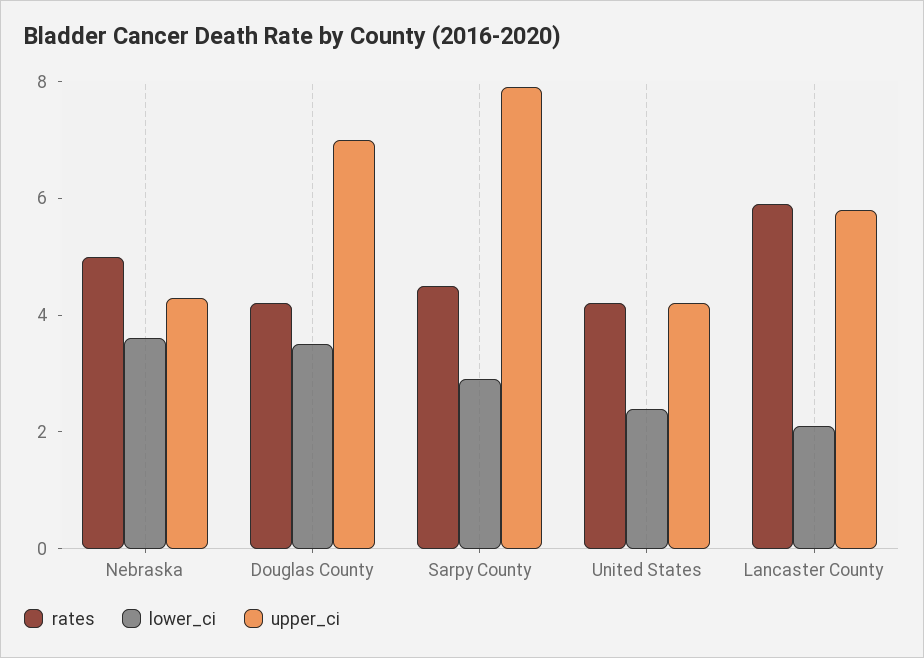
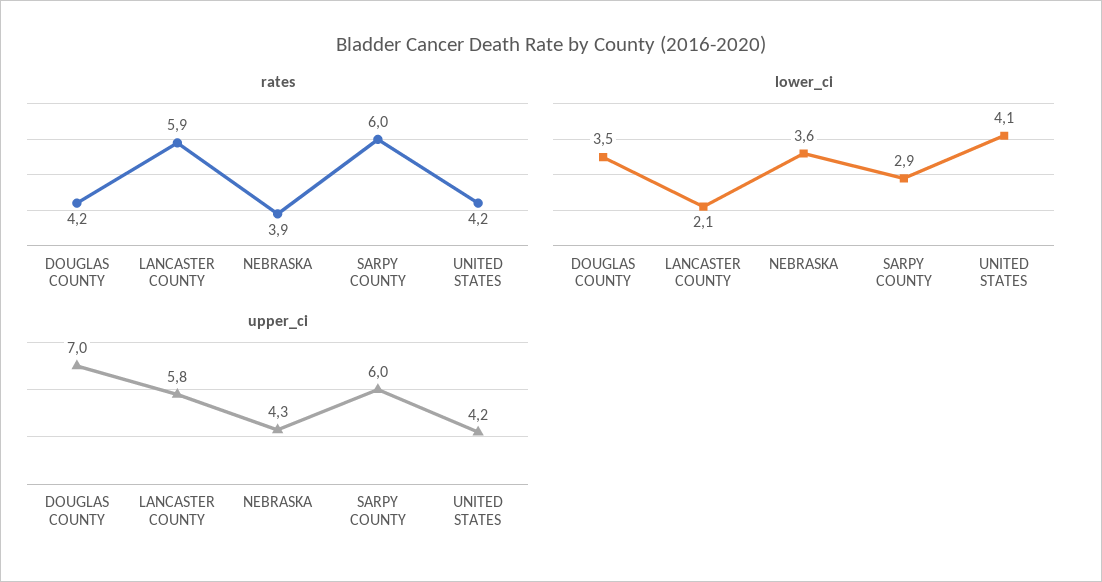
rates, Nebraska: 5 -> 3.9
rates, Sarpy County: 4.5 -> 6
upper_ci, Sarpy County: 8 -> 6
lower_ci, United States: 2.5 -> 4.1

